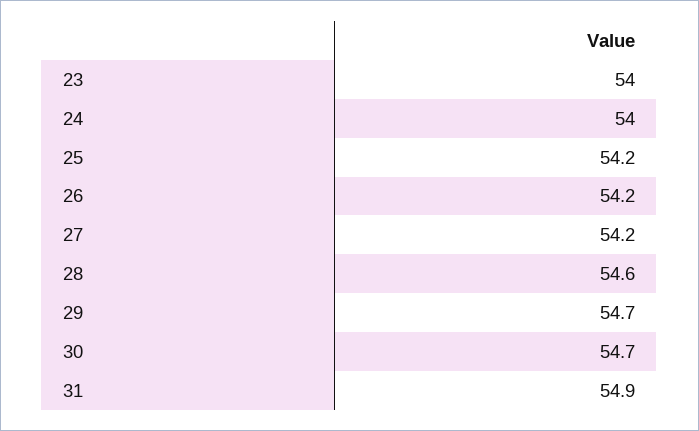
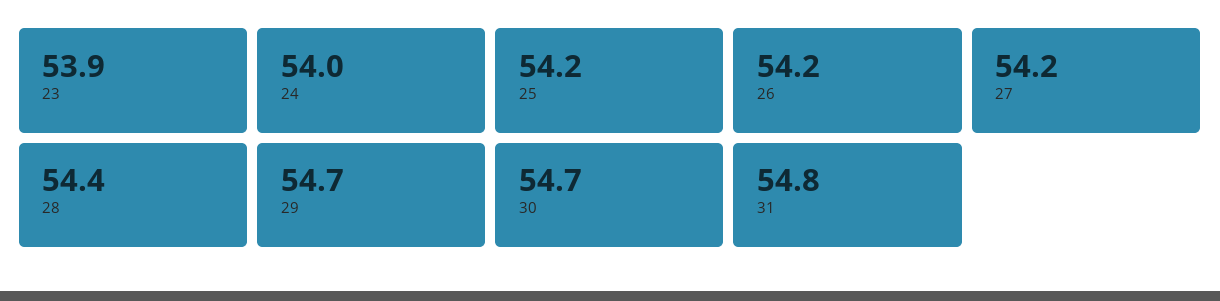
23: 54 -> 53.9
28: 54.6 -> 54.4
31: 54.9 -> 54.8

